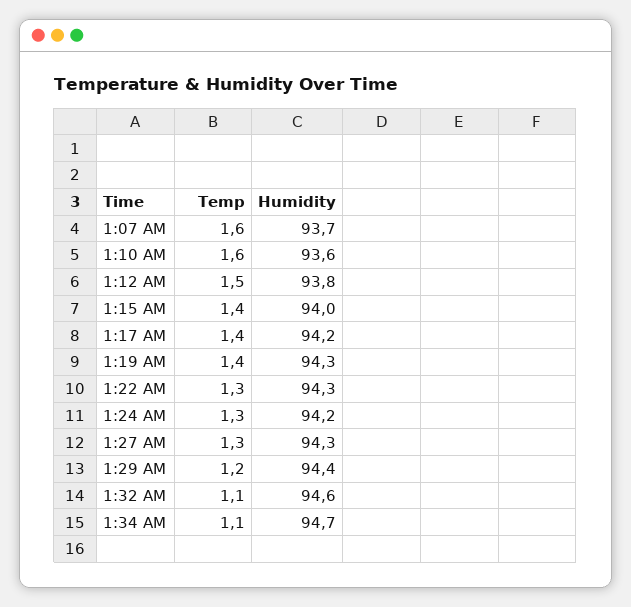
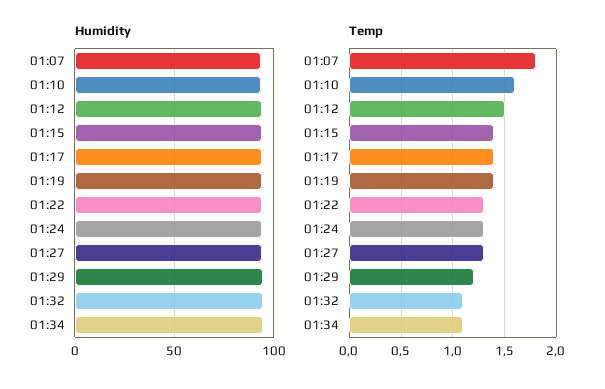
Temp, 1:07 AM: 1.6 -> 1.8

